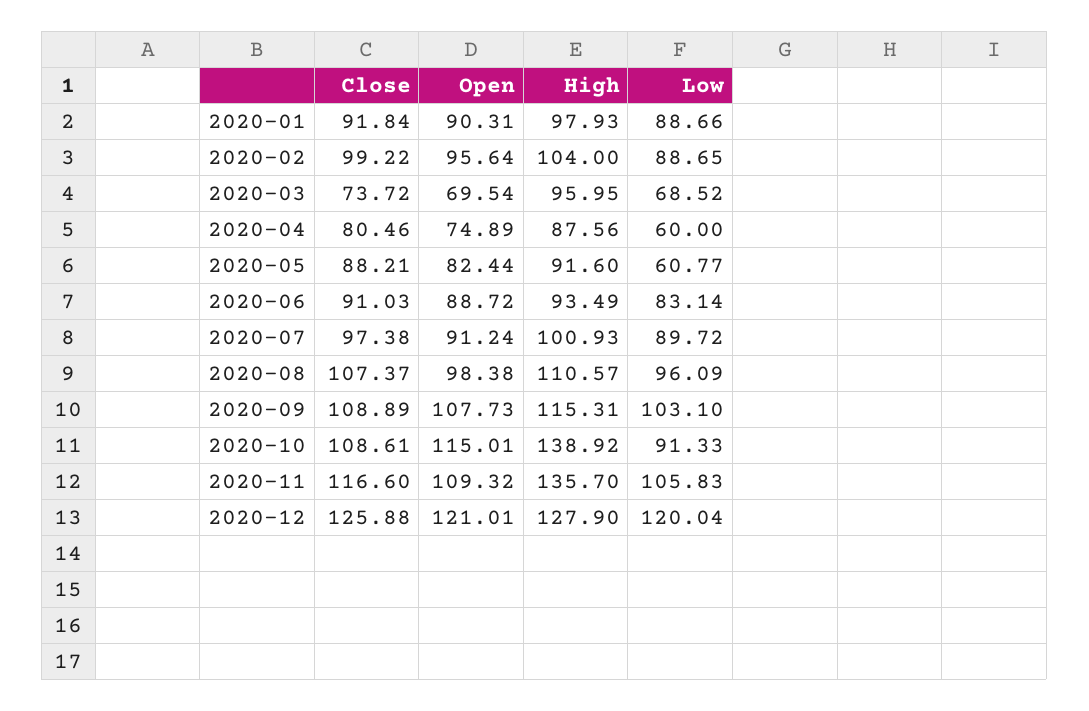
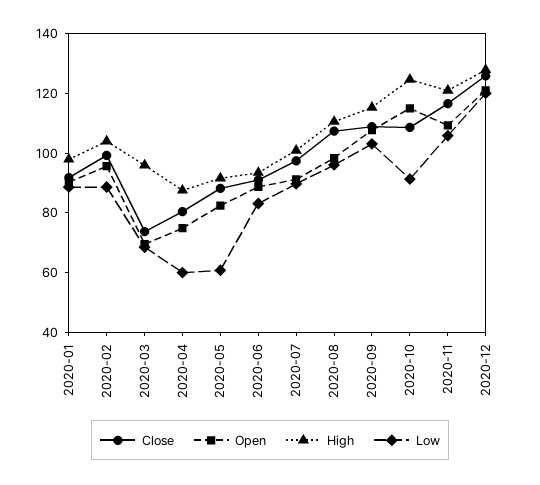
High, 2020-10: 138.92 -> 125
High, 2020-11: 135.7 -> 120

